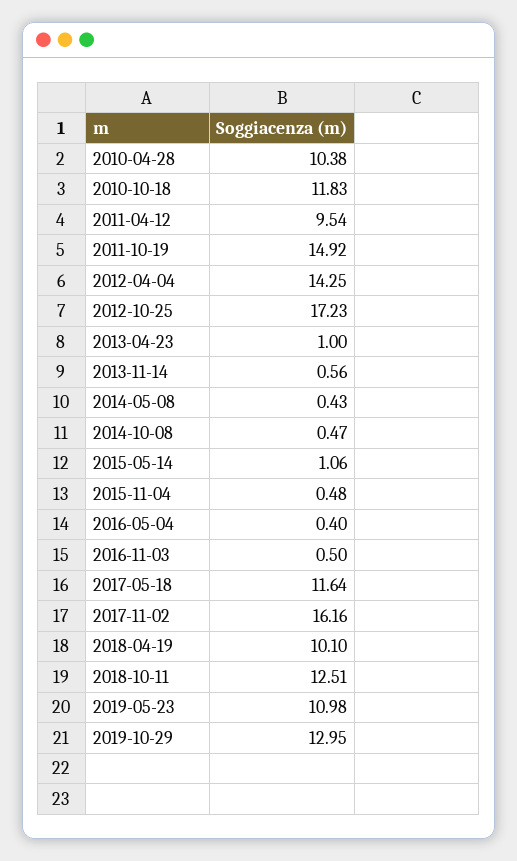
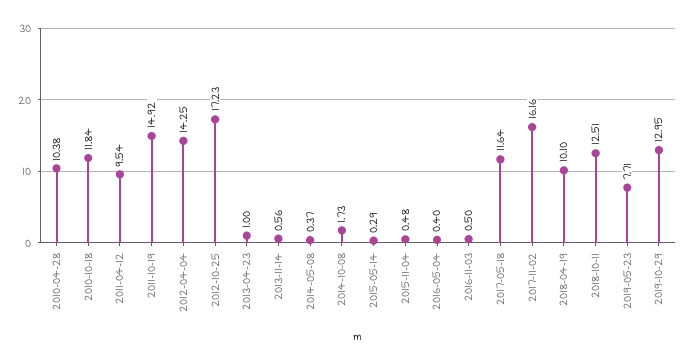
2010-10-18: 11.83 -> 11.84
2014-05-08: 0.43 -> 0.37
2014-10-08: 0.47 -> 1.73
2015-05-14: 1.06 -> 0.29
2019-05-23: 10.98 -> 7.71

